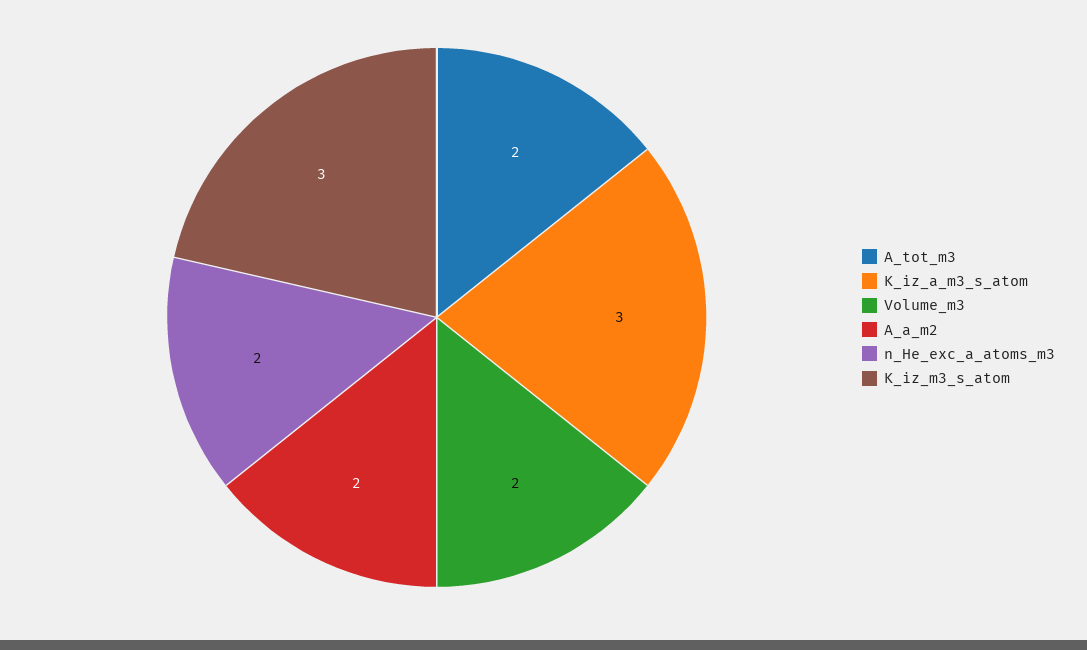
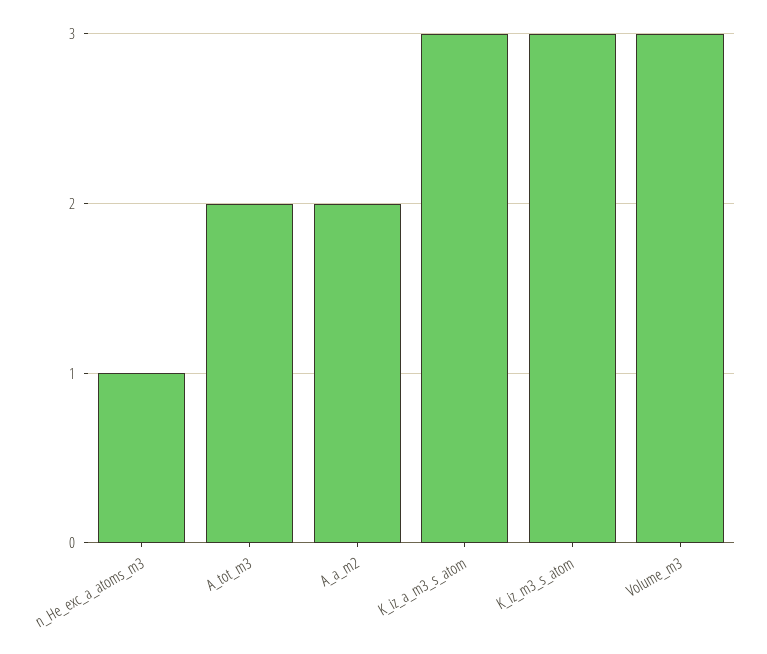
Volume_m3: 2 -> 3
n_He_exc_a_atoms_m3: 2 -> 1

